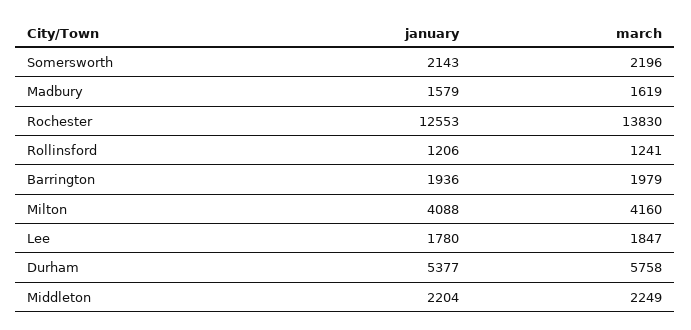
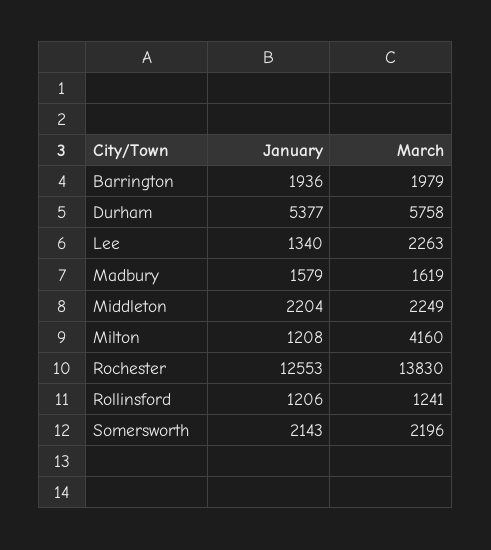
january, Milton: 4088 -> 1208
january, Lee: 1780 -> 1340
march, Lee: 1847 -> 2263

